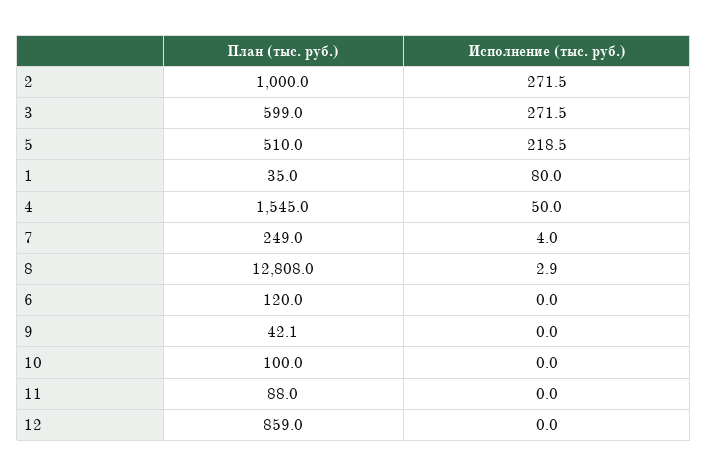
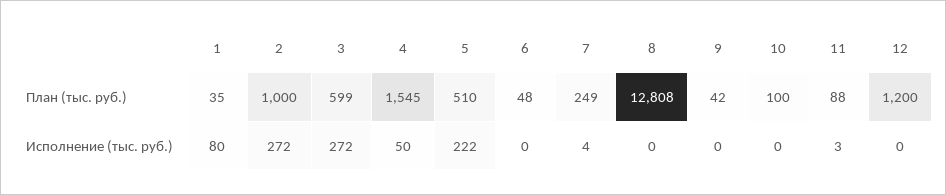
Исполнение (тыс. руб.), 5: 218.5 -> 222
Исполнение (тыс. руб.), 8: 2.9 -> 0
План (тыс. руб.), 6: 120 -> 48
Исполнение (тыс. руб.), 11: 0 -> 3
План (тыс. руб.), 12: 859 -> 1200

